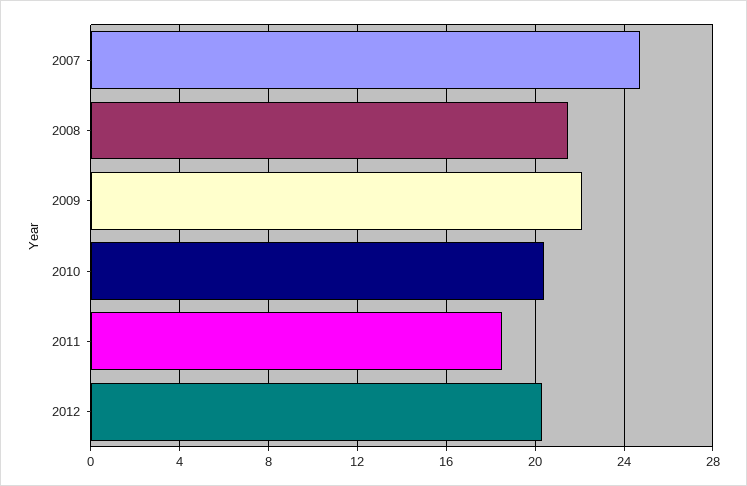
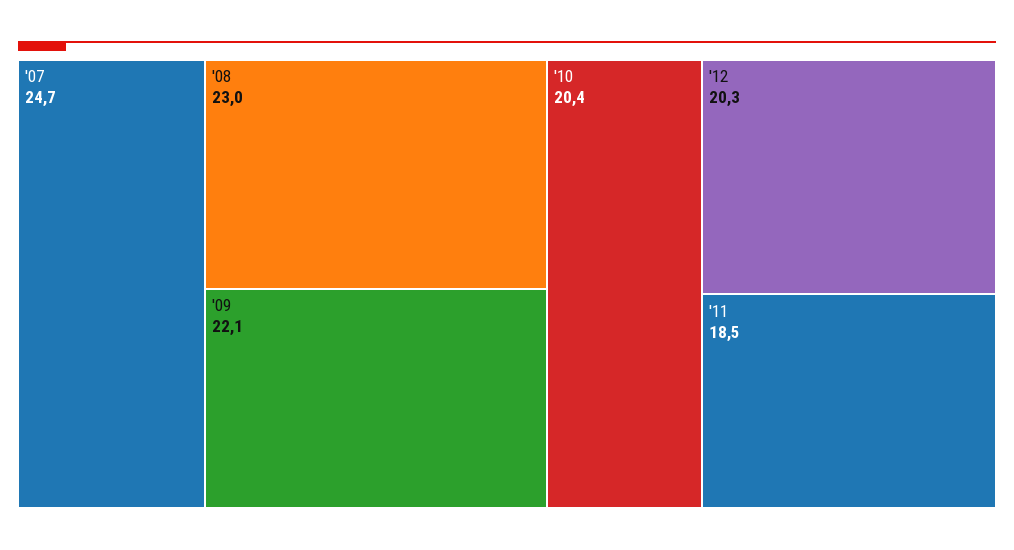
2008: 21.5 -> 23

